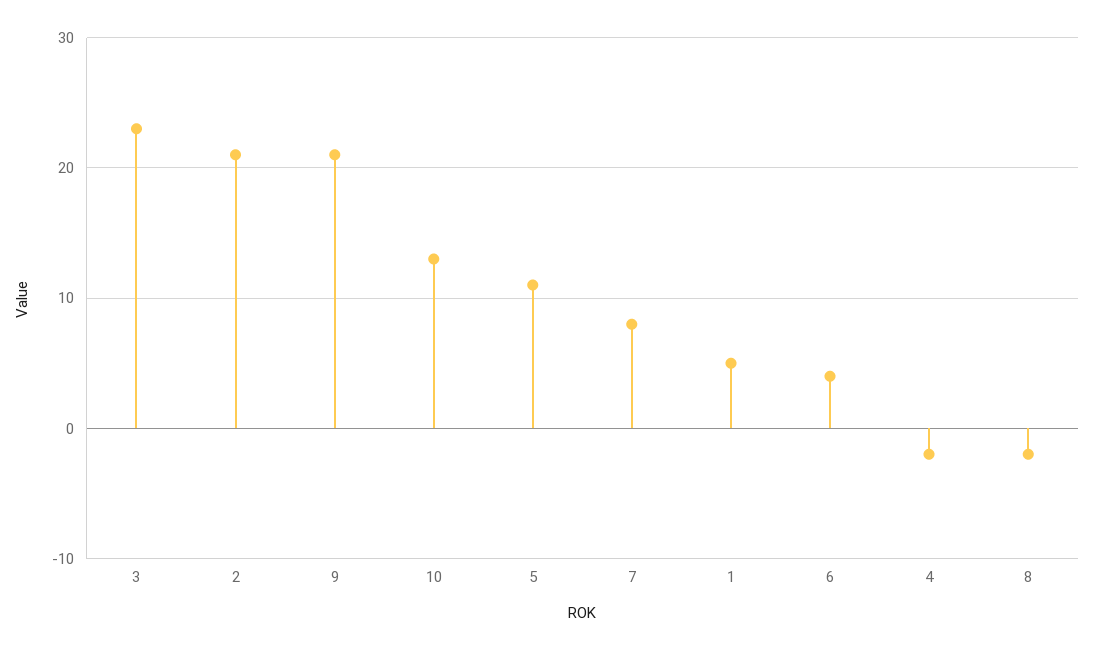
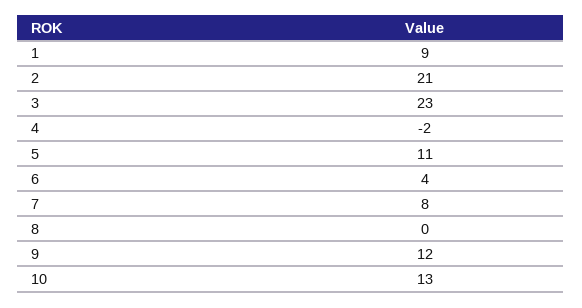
9: 21 -> 12
1: 5 -> 9
8: -2 -> 0

